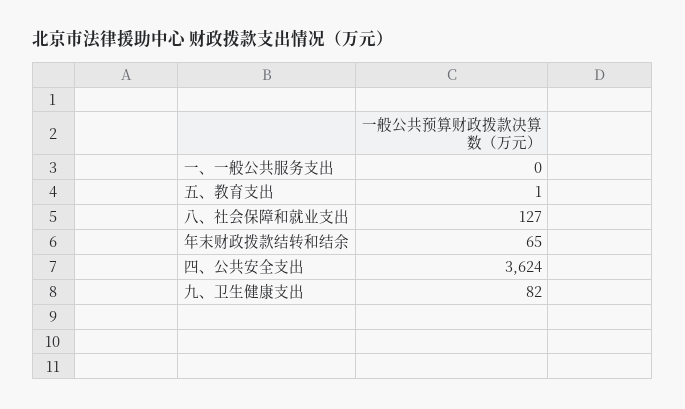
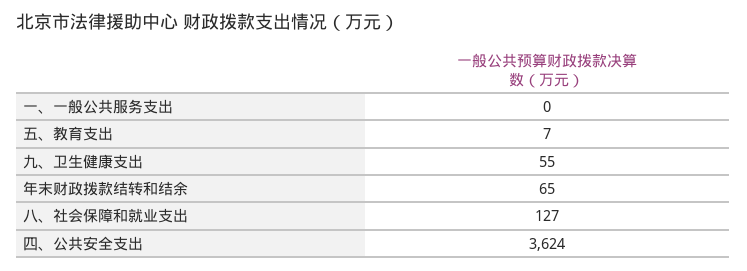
五、教育支出: 1 -> 7
九、卫生健康支出: 82 -> 55

